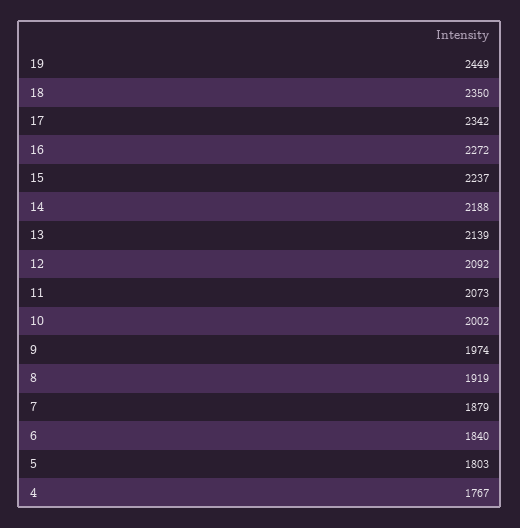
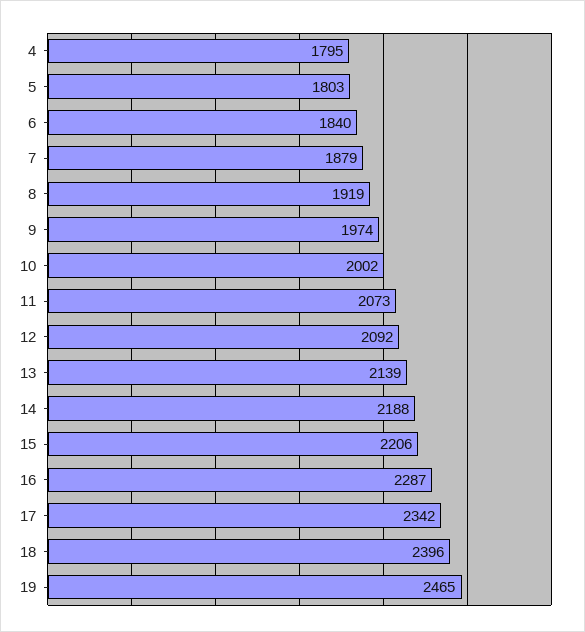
19: 2449 -> 2465
18: 2350 -> 2396
16: 2272 -> 2287
15: 2237 -> 2206
4: 1767 -> 1795

